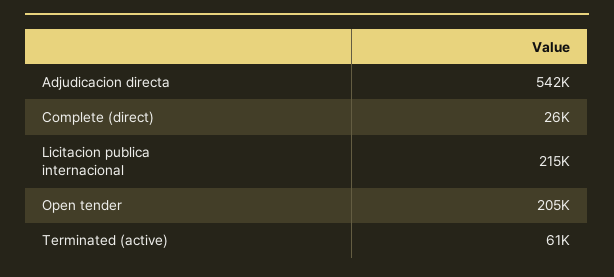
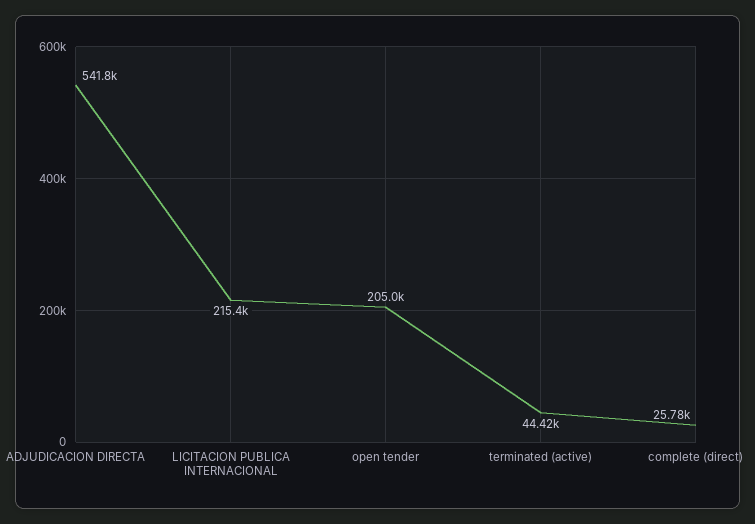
Terminated (active): 61000 -> 44420

